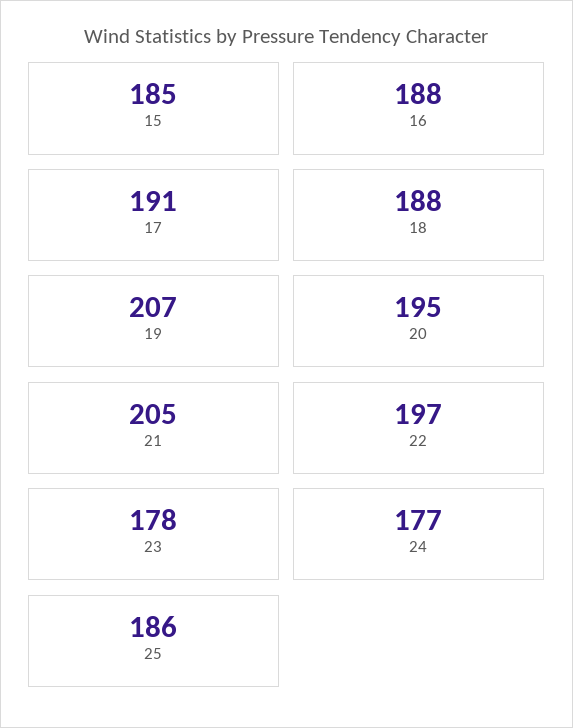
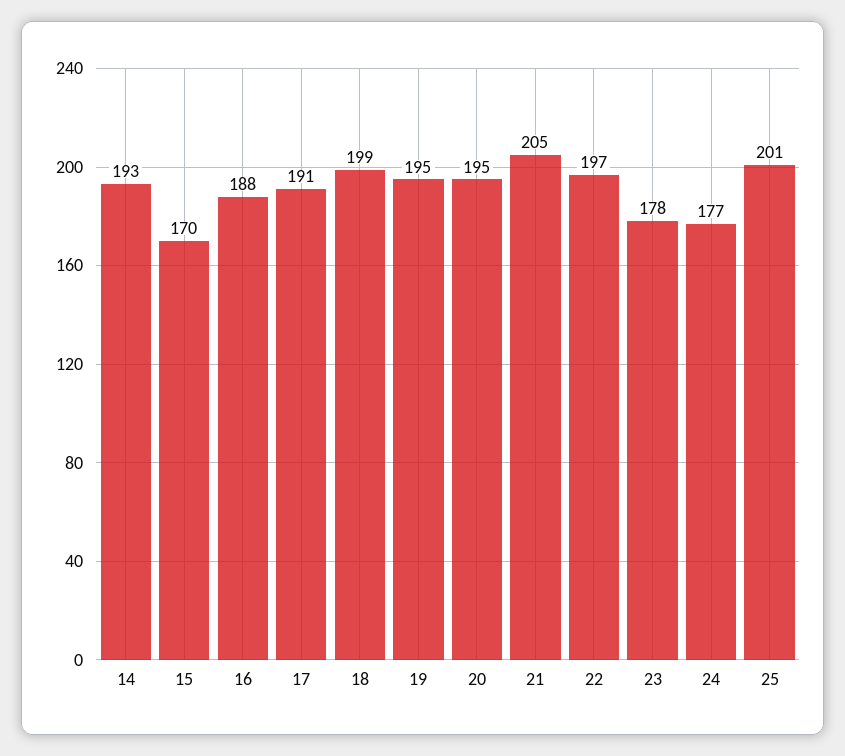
15: 185 -> 170
18: 188 -> 199
19: 207 -> 195
25: 186 -> 201
14: none -> 193

